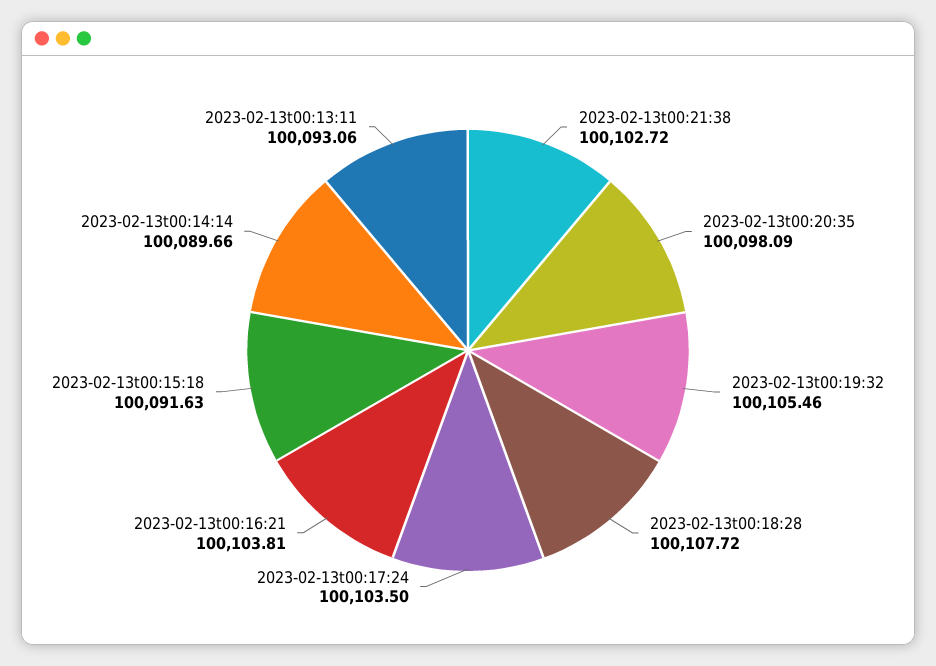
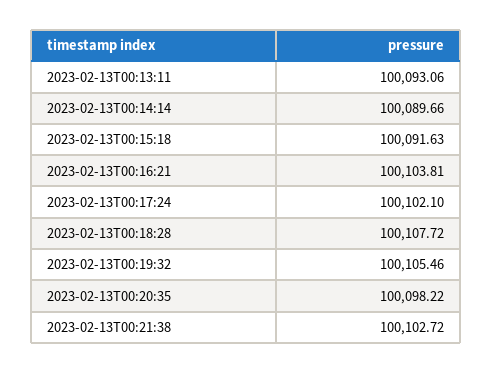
2023-02-13t00:20:35: 100098.09 -> 100098.22
2023-02-13t00:17:24: 100103.5 -> 100102.1

